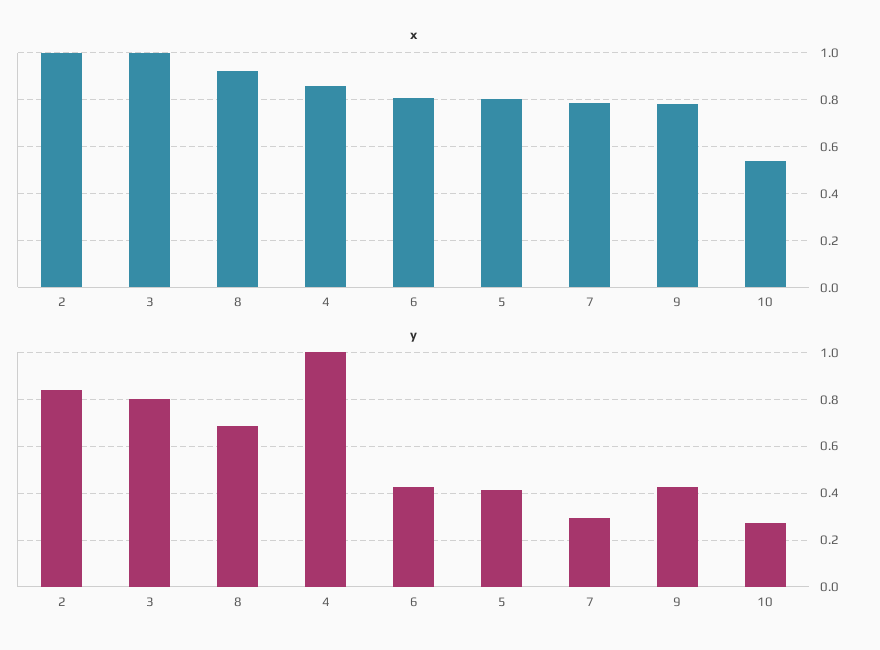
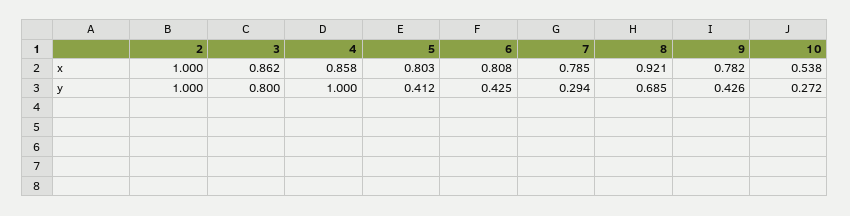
x, 3: 1 -> 0.862
y, 2: 0.85 -> 1

